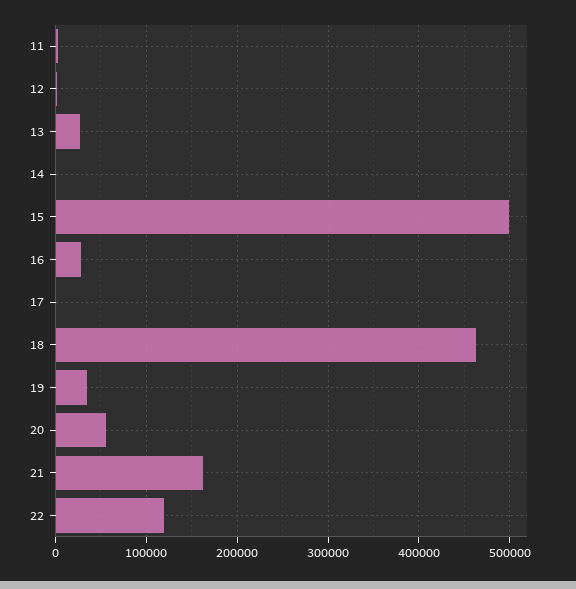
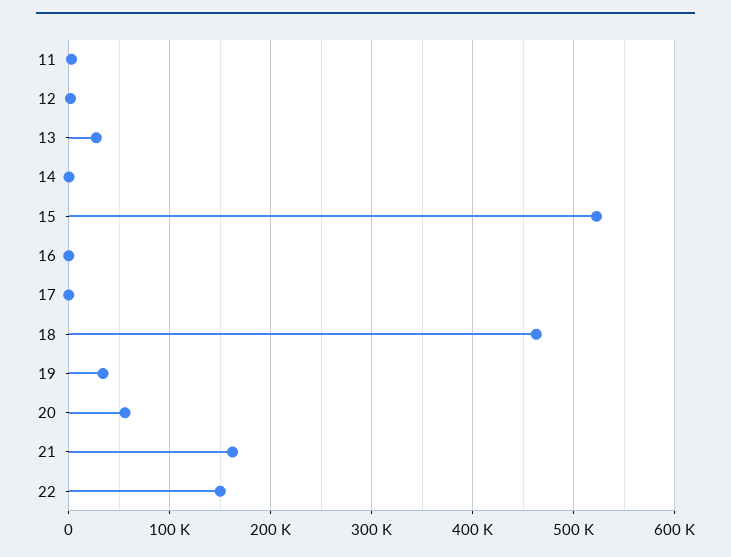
15: 500000 -> 520000
16: 30000 -> 0
22: 120000 -> 150000

